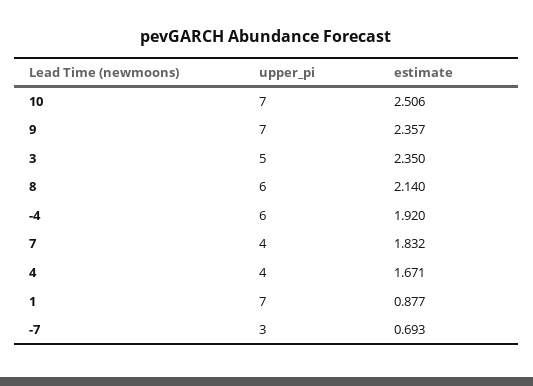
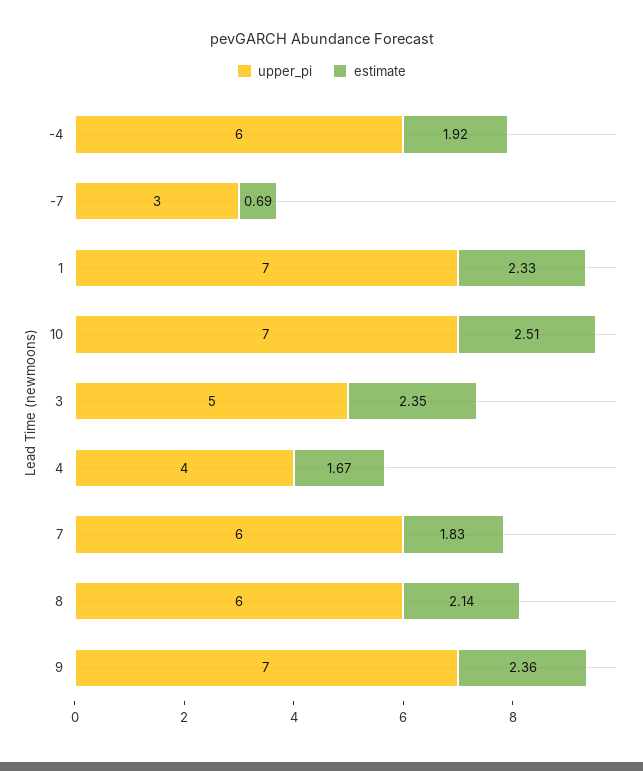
upper_pi, 7: 4 -> 6
estimate, 1: 0.877 -> 2.33

